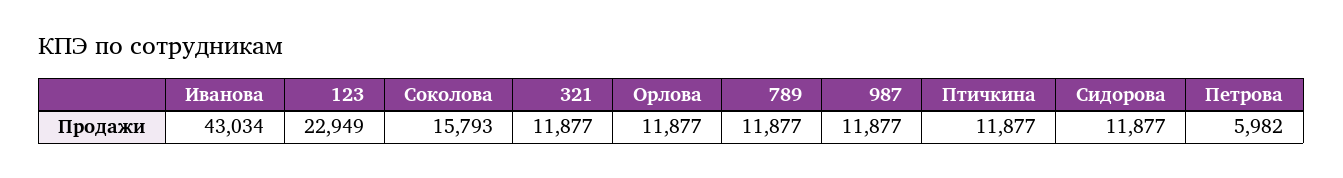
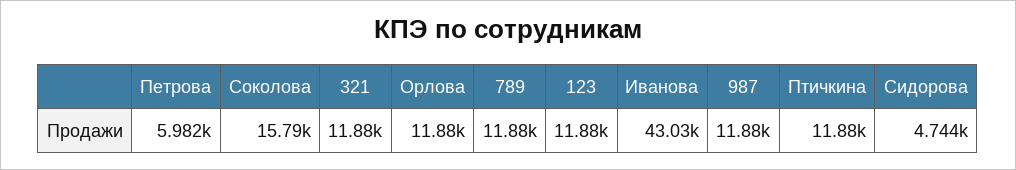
123: 22949 -> 11880
Сидорова: 11877 -> 4744

